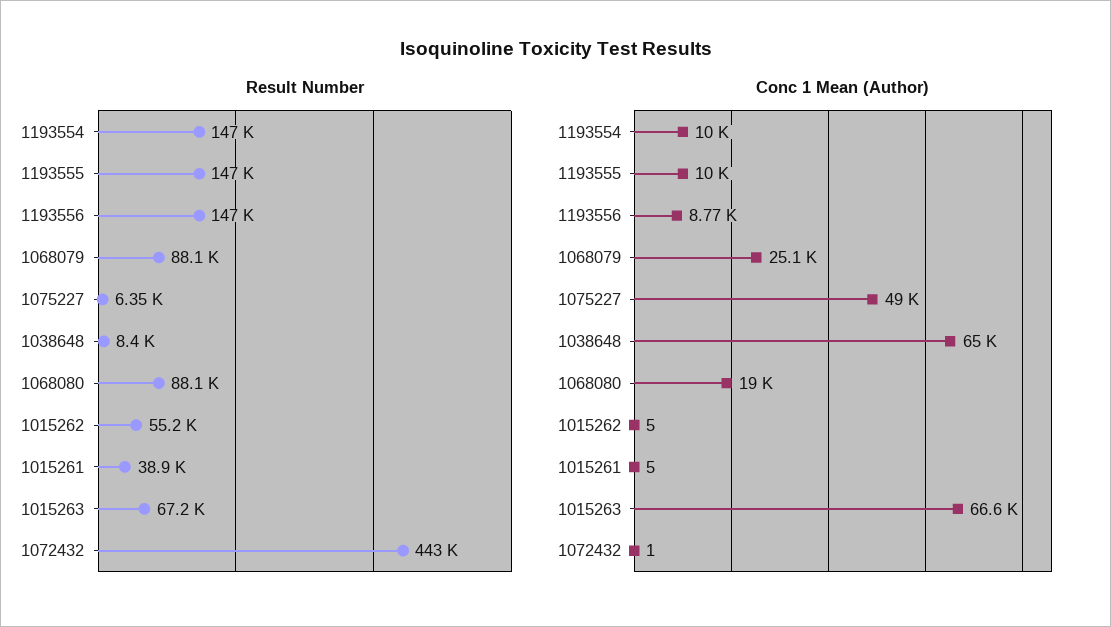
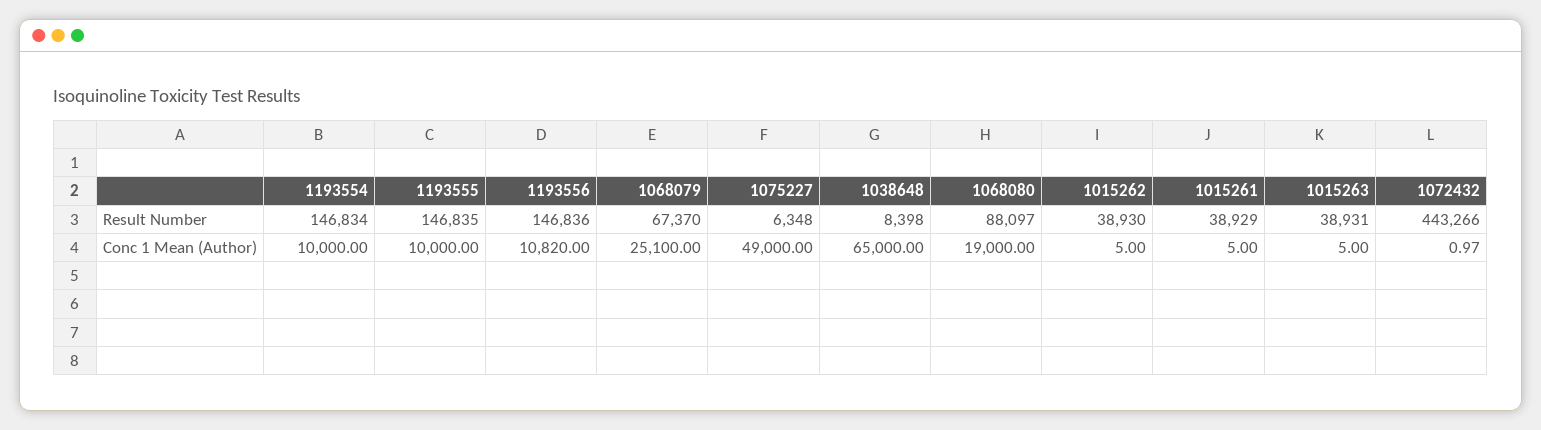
Result Number, 1068079: 88100 -> 67370
Result Number, 1015262: 55200 -> 38930
Result Number, 1015263: 67200 -> 38931
Conc 1 Mean (Author), 1193556: 8770 -> 10820
Conc 1 Mean (Author), 1015263: 66600 -> 5

